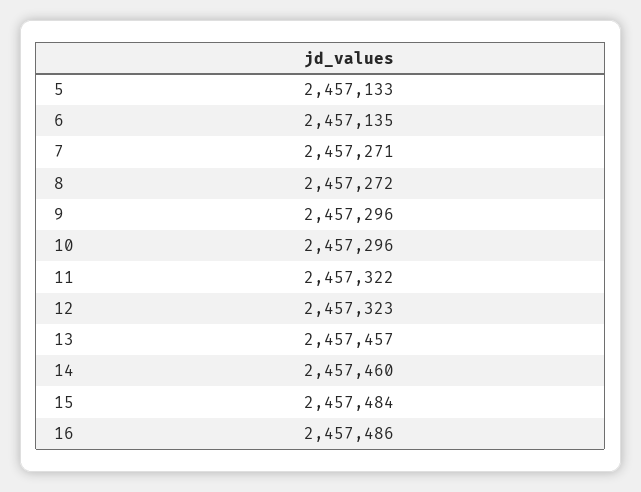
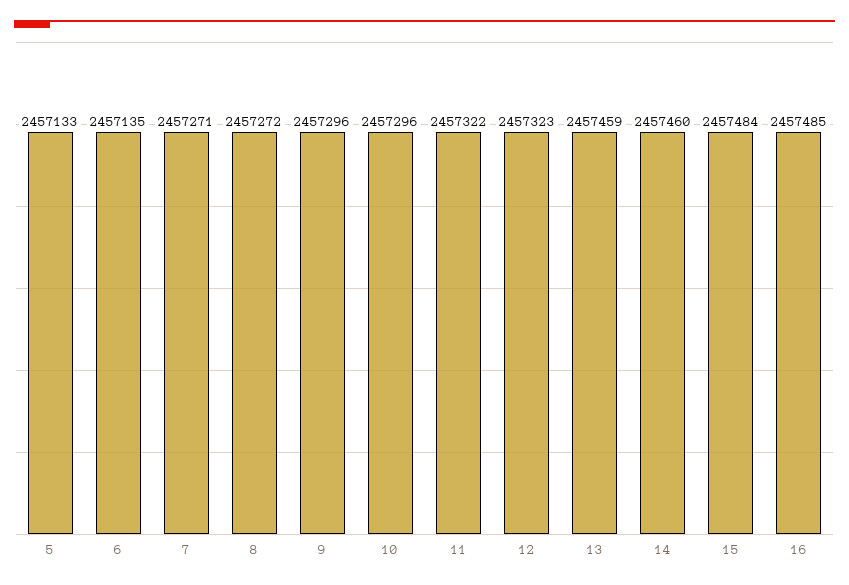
13: 2457457 -> 2457459
16: 2457486 -> 2457485

